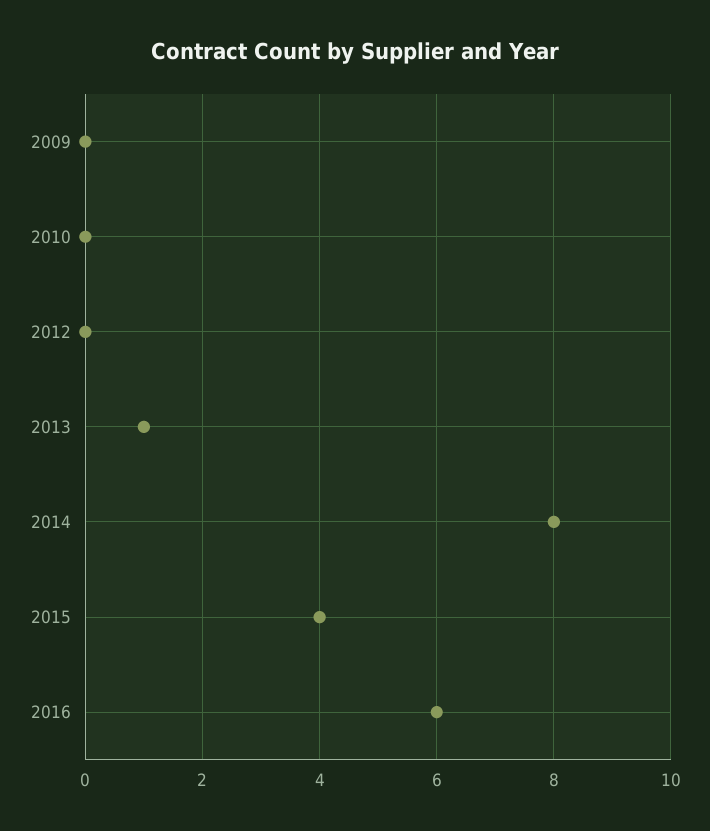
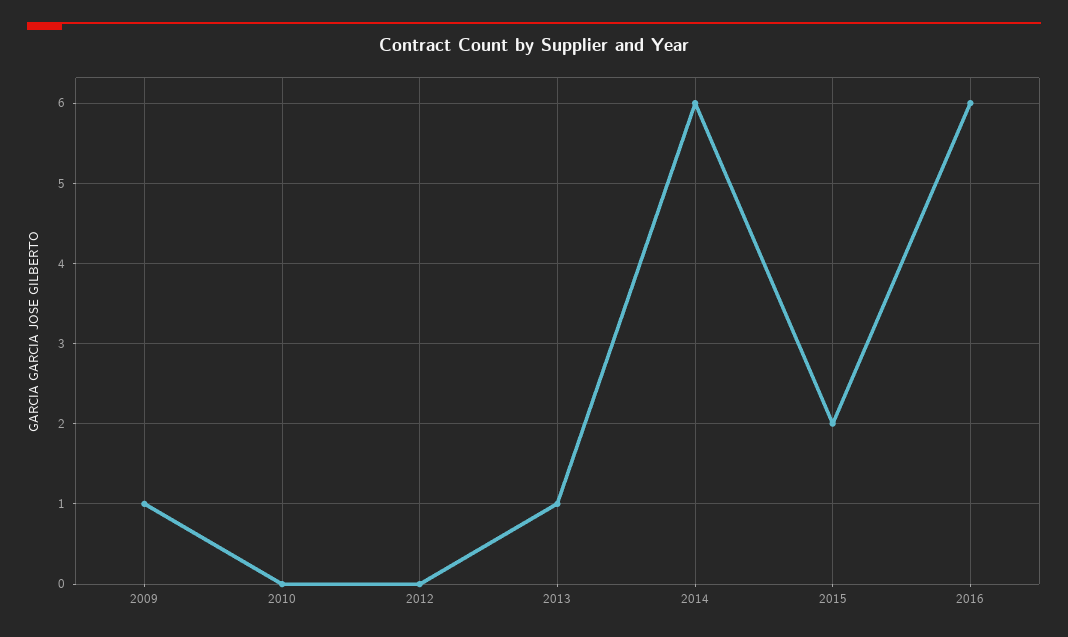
2009: 0 -> 1
2014: 8 -> 6
2015: 4 -> 2

